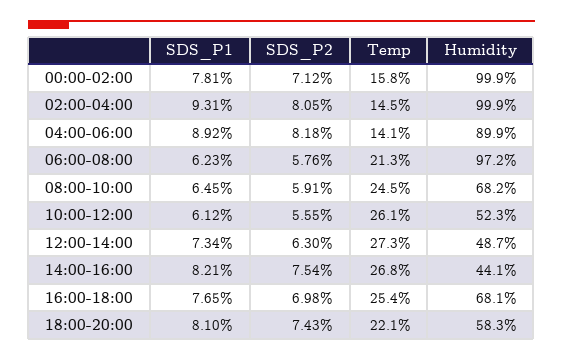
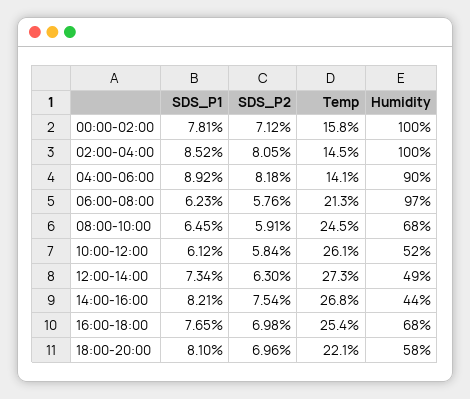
SDS_P1, 02:00-04:00: 9.31 -> 8.52
SDS_P2, 10:00-12:00: 5.55 -> 5.84
SDS_P2, 18:00-20:00: 7.43 -> 6.96

